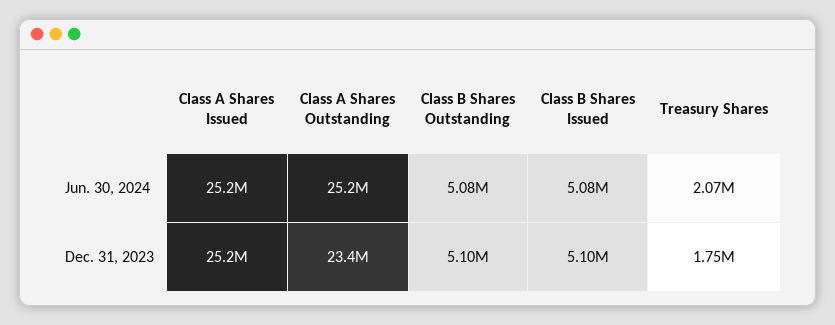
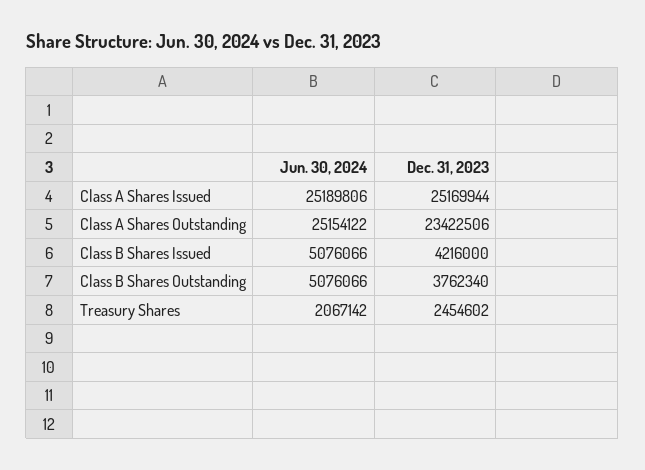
Class B Shares Outstanding, Dec. 31, 2023: 5100000 -> 3762340
Class B Shares Issued, Dec. 31, 2023: 5100000 -> 4216000
Treasury Shares, Dec. 31, 2023: 1750000 -> 2454602

